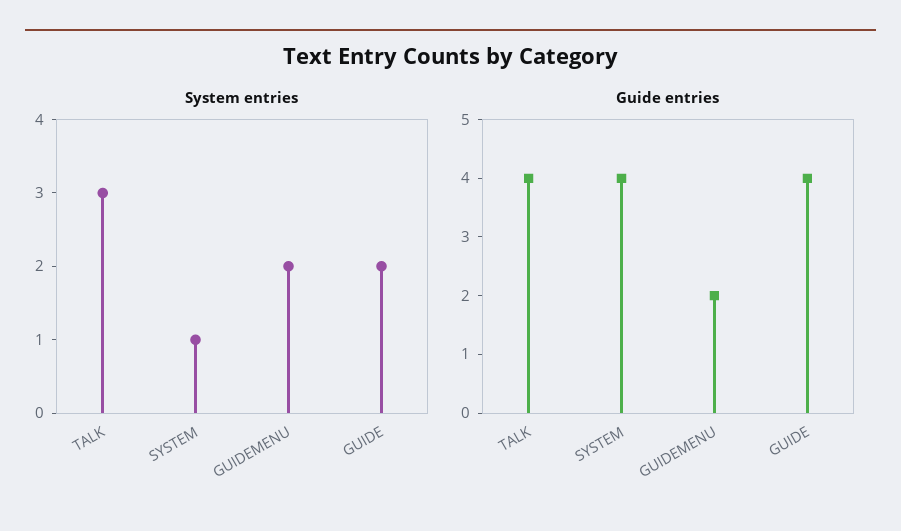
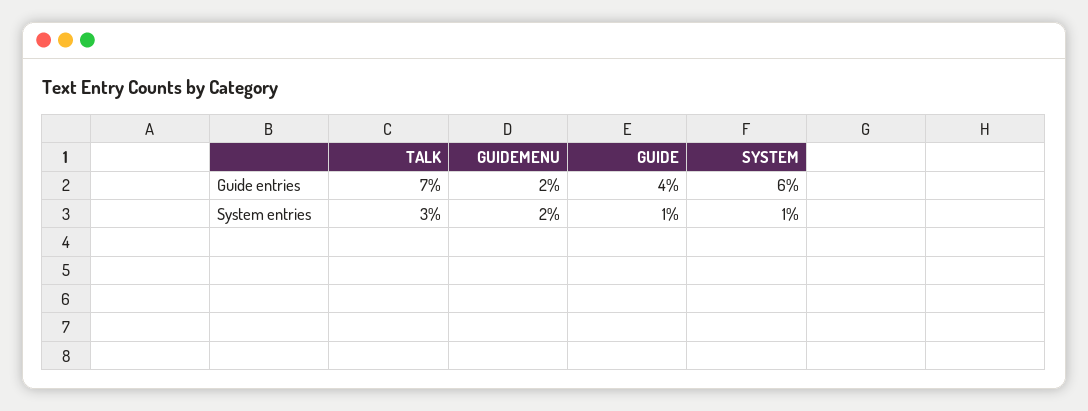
System entries, GUIDE: 2 -> 1
Guide entries, TALK: 4 -> 7
Guide entries, SYSTEM: 4 -> 6

